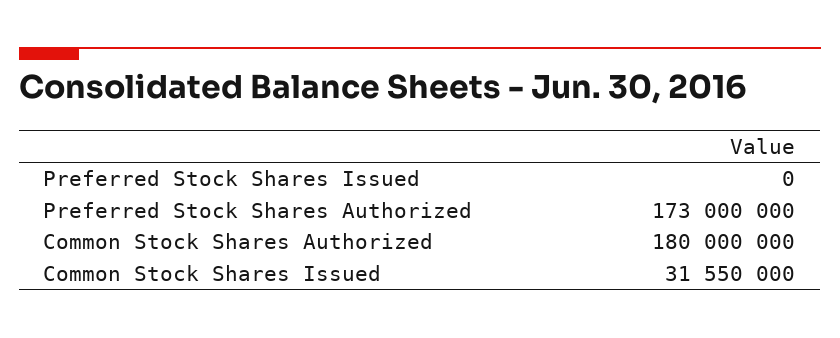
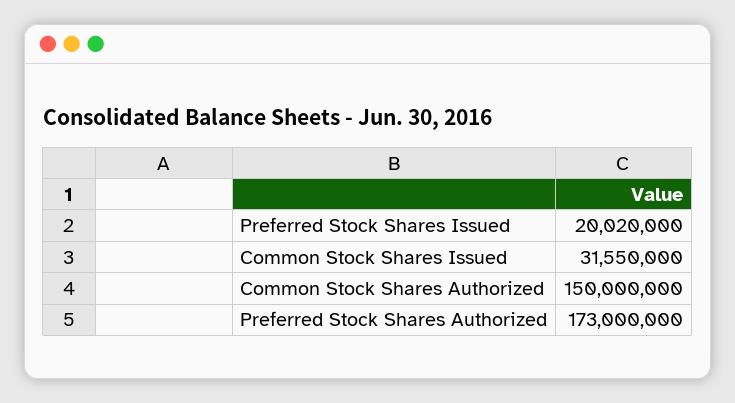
Preferred Stock Shares Issued: 0 -> 20020000
Common Stock Shares Authorized: 180000000 -> 150000000

